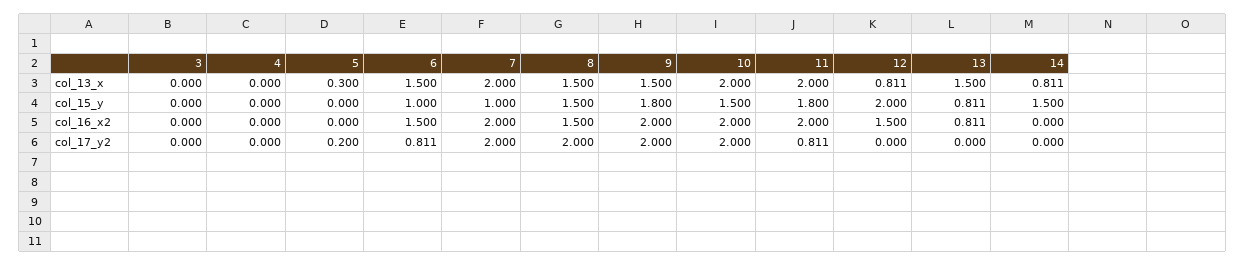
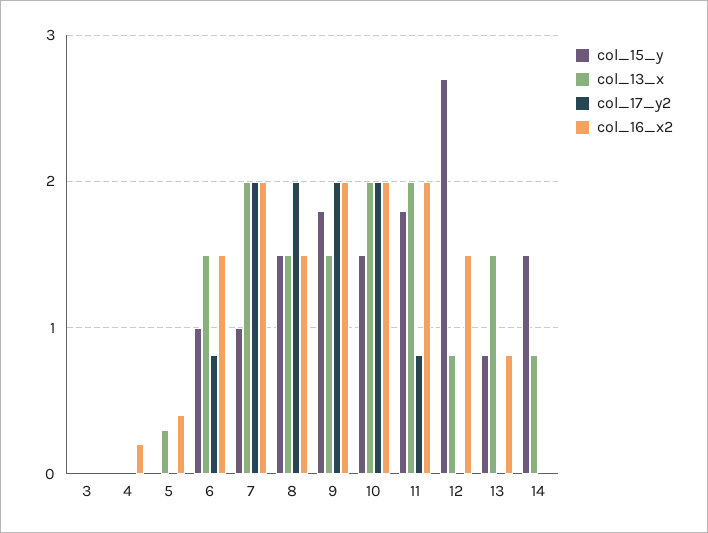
col_15_y, 12: 2 -> 2.7
col_16_x2, 4: 0 -> 0.2
col_16_x2, 5: 0 -> 0.4
col_17_y2, 5: 0.2 -> 0

